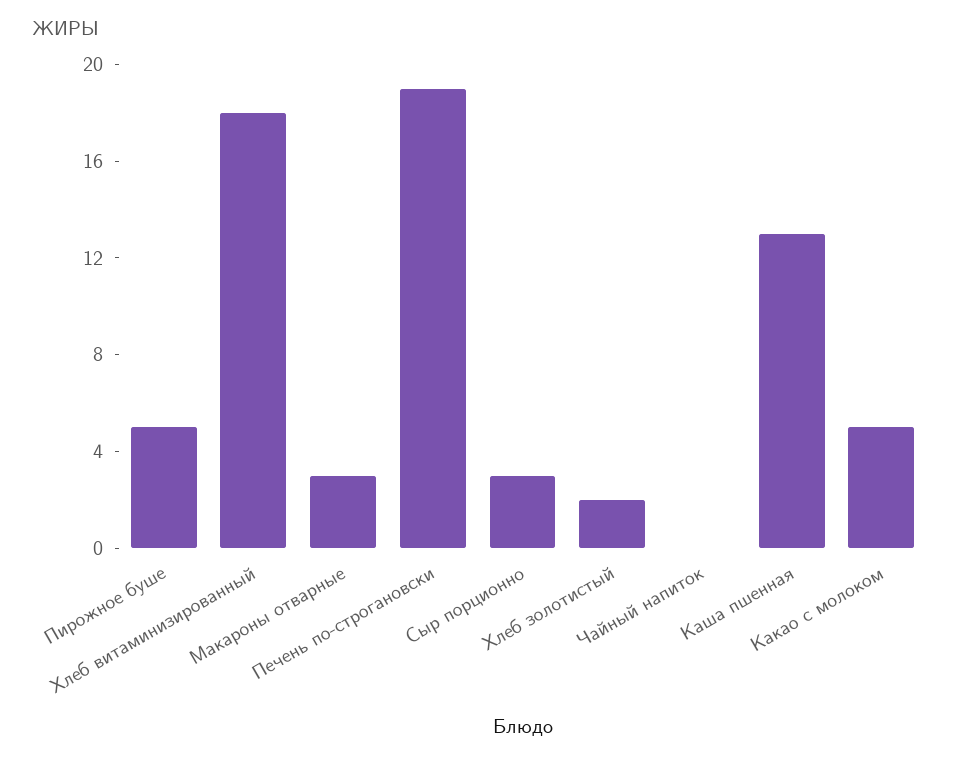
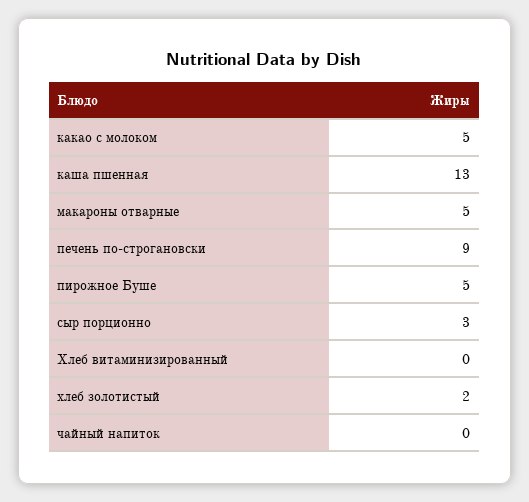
Хлеб витаминизированный: 18 -> 0
Макароны отварные: 3 -> 5
Печень по-строгановски: 19 -> 9

